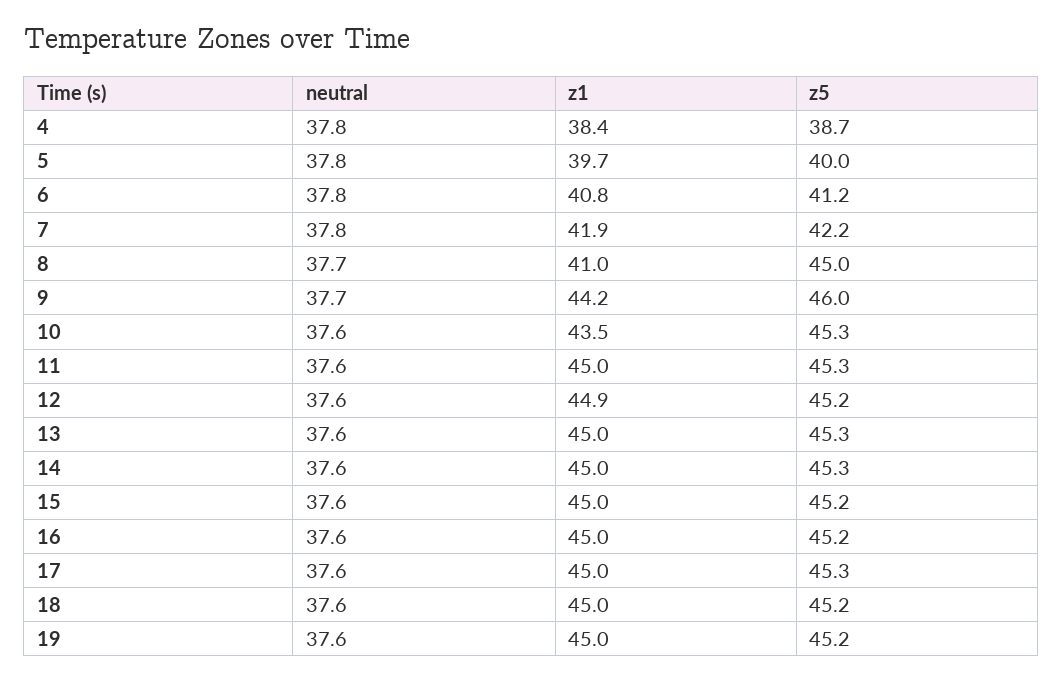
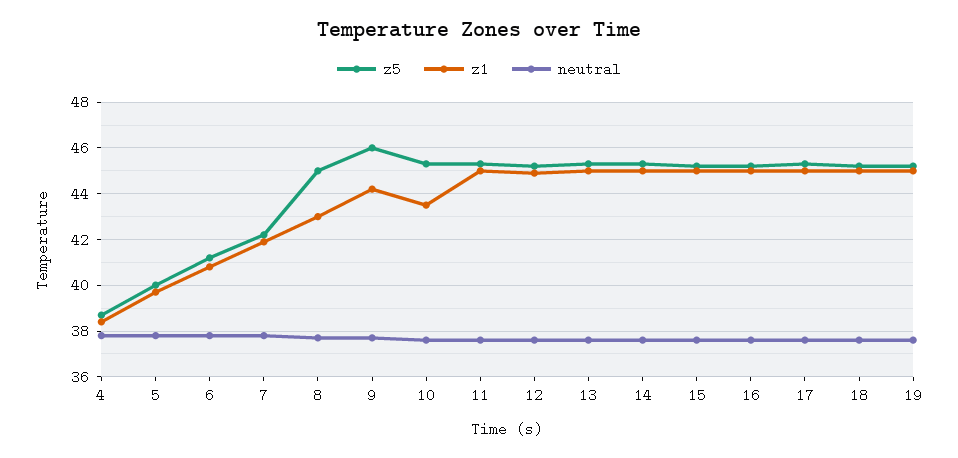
z1, 8: 41 -> 43

